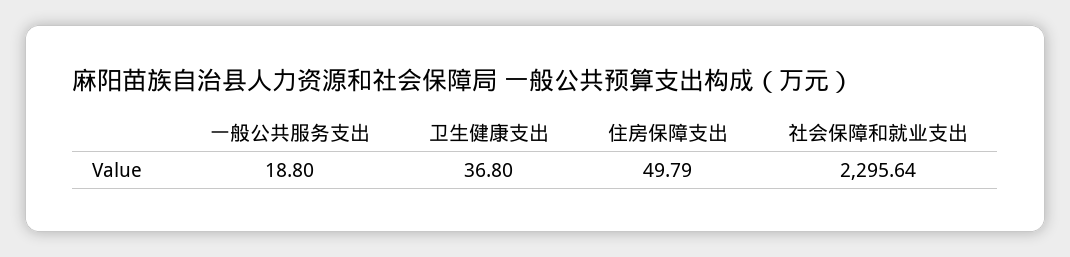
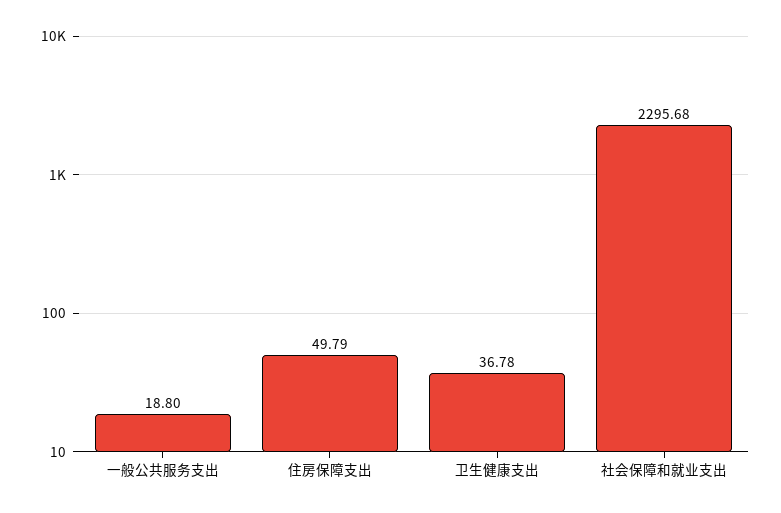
卫生健康支出: 36.8 -> 36.78
社会保障和就业支出: 2295.64 -> 2295.68

